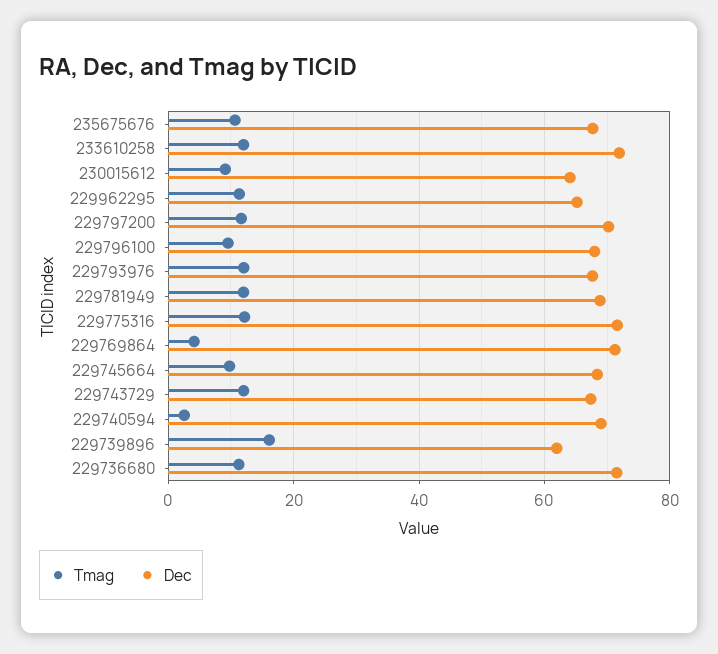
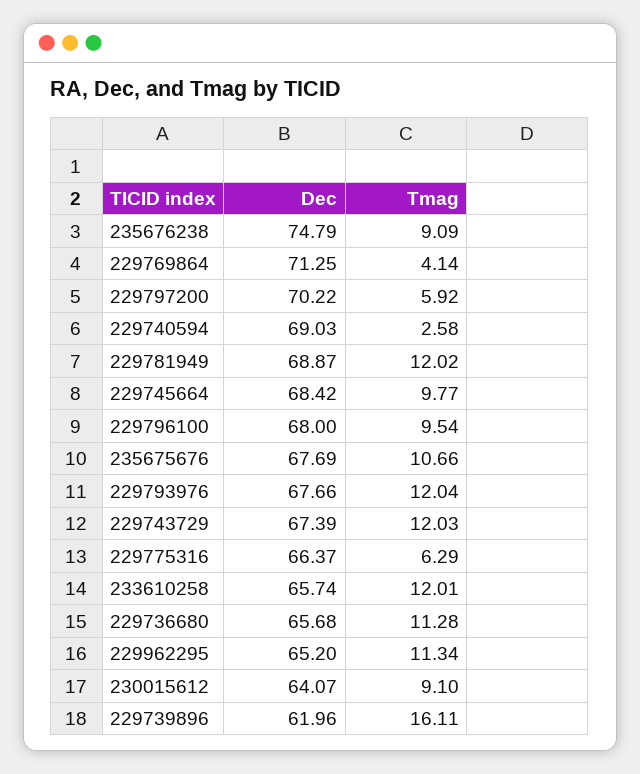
Dec, 233610258: 72 -> 65.74
Tmag, 229797200: 12 -> 5.92
Tmag, 229775316: 12 -> 6.29
Dec, 229775316: 72 -> 66.37
Dec, 229736680: 72 -> 65.68
Dec, 235676238: none -> 74.79
Tmag, 235676238: none -> 9.09

